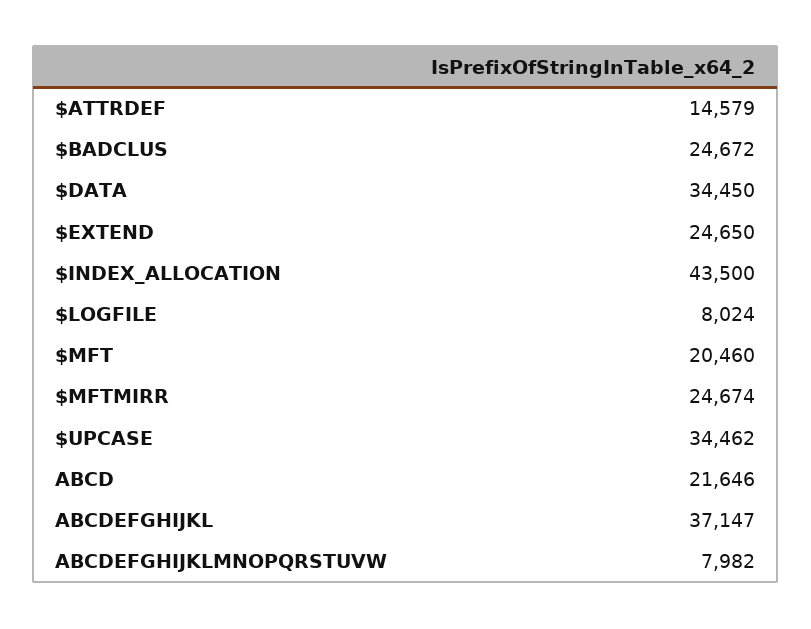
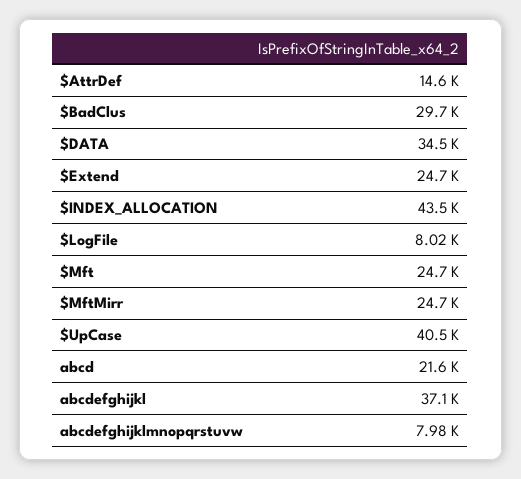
$BADCLUS: 24672 -> 29700
$MFT: 20460 -> 24700
$UPCASE: 34462 -> 40500

